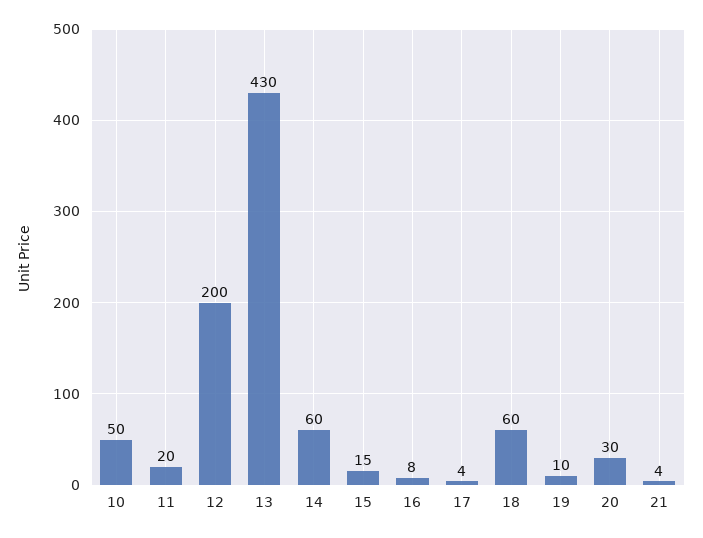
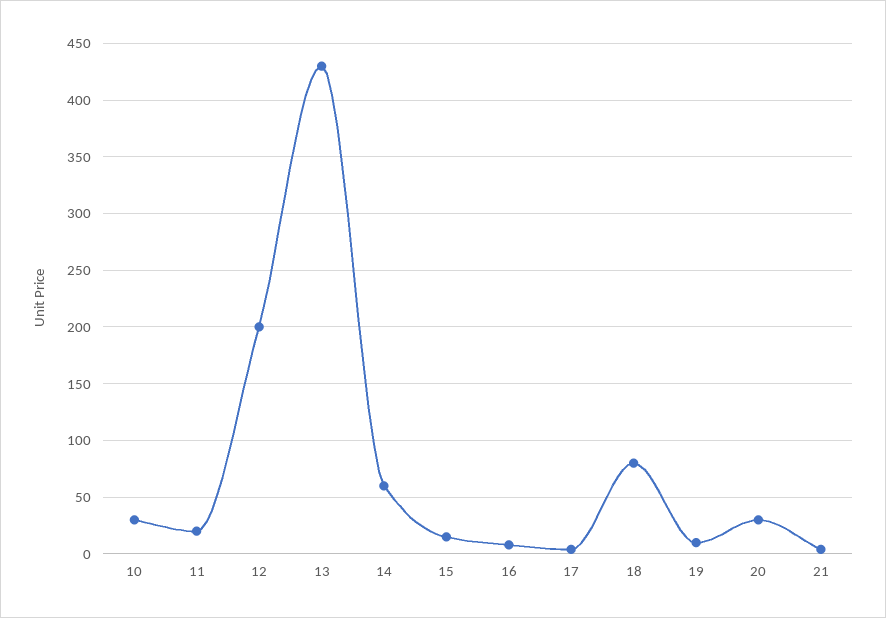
10: 50 -> 30
18: 60 -> 80

